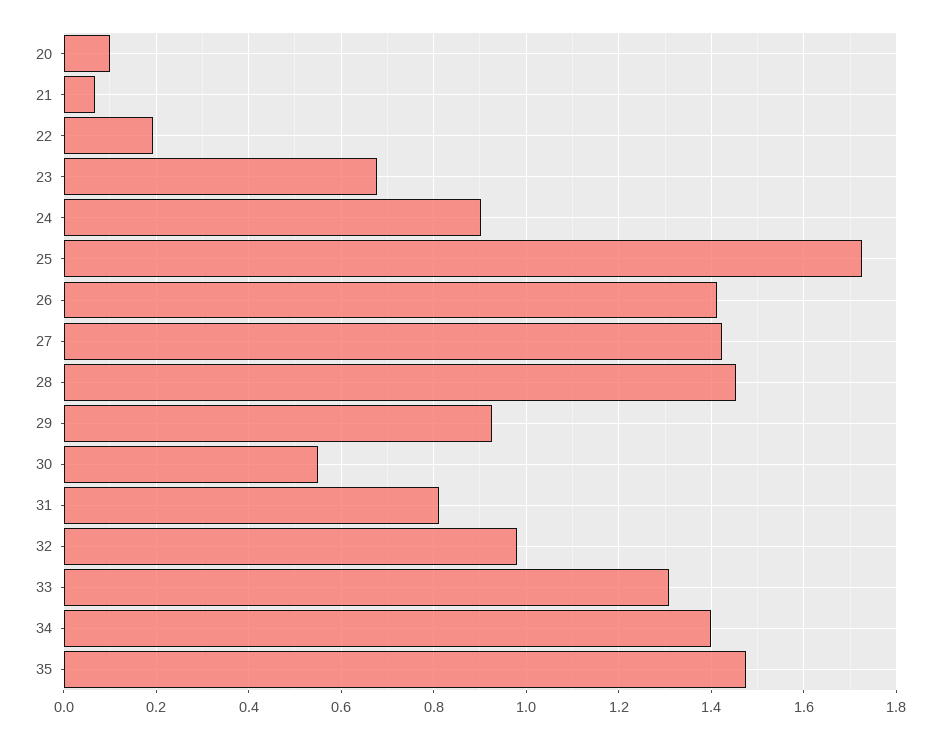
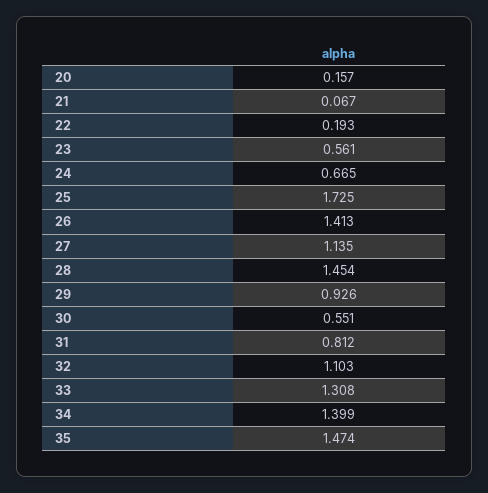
20: 0.1 -> 0.157
23: 0.68 -> 0.561
24: 0.9 -> 0.665
27: 1.42 -> 1.135
32: 0.98 -> 1.103

